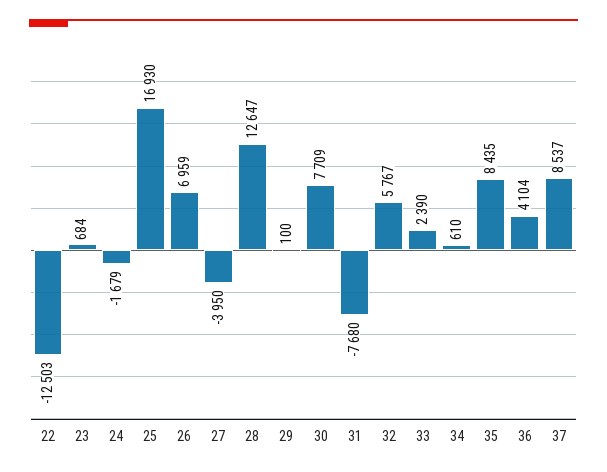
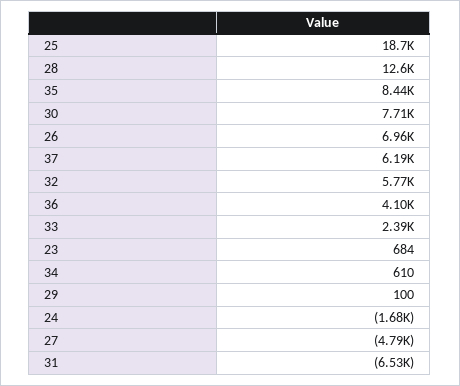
22: -12503 -> none
25: 16930 -> 18700
27: -3950 -> -4790
31: -7680 -> -6530
37: 8537 -> 6190

